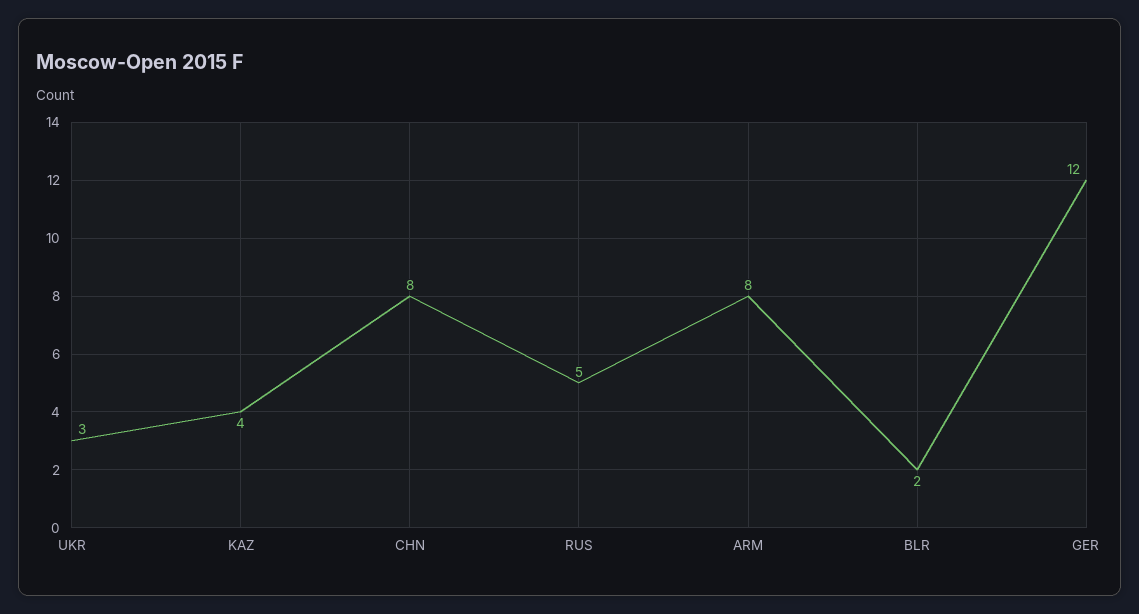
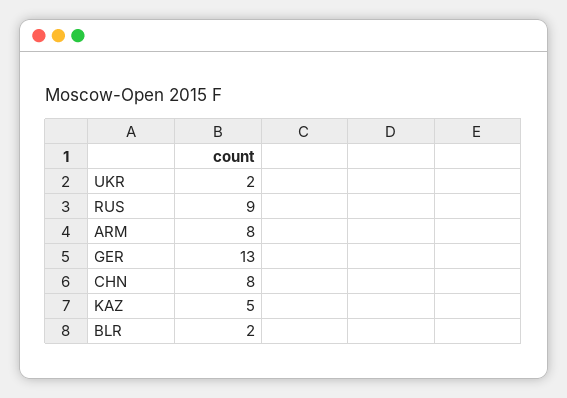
UKR: 3 -> 2
KAZ: 4 -> 5
RUS: 5 -> 9
GER: 12 -> 13

